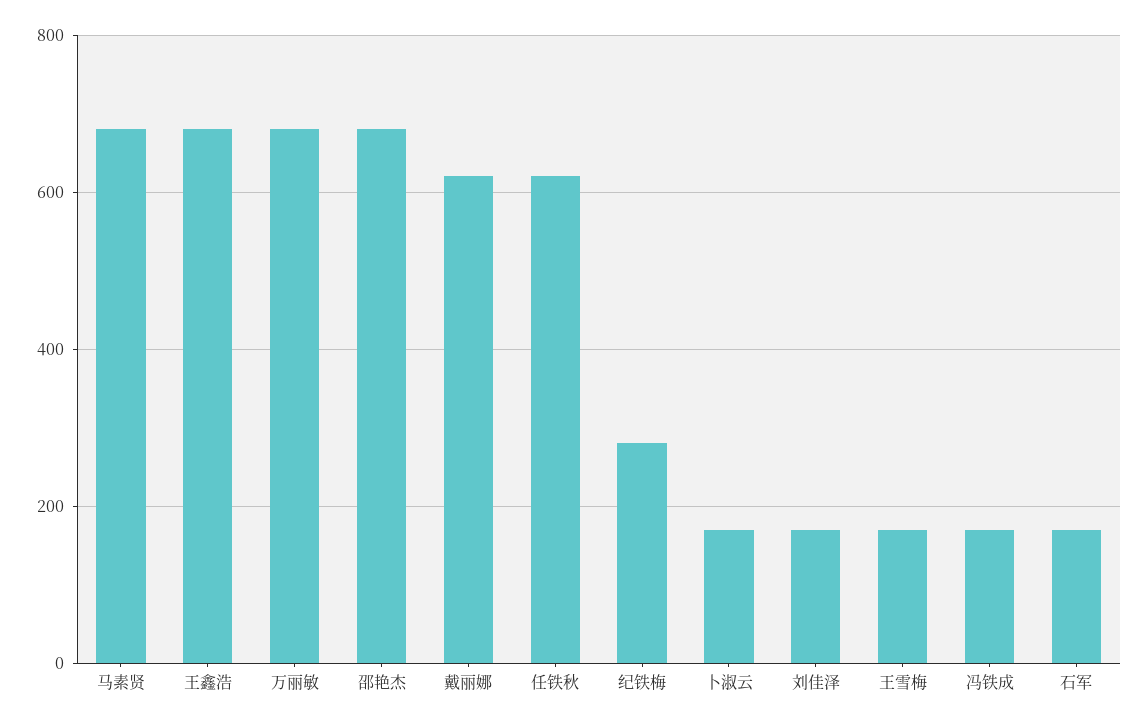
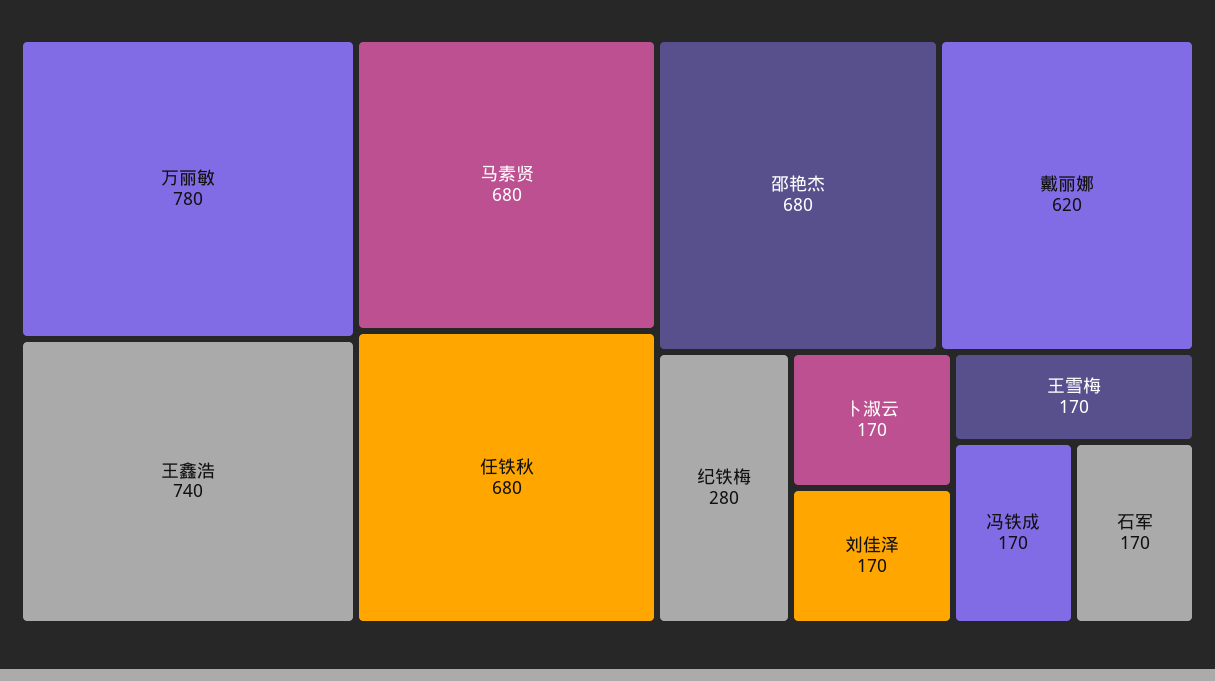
王鑫浩: 680 -> 740
万丽敏: 680 -> 780
任铁秋: 620 -> 680

